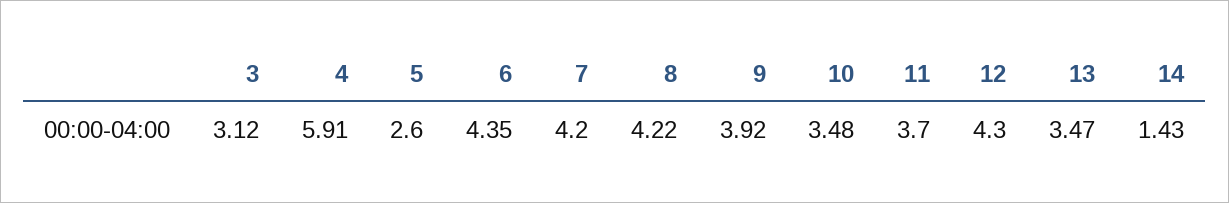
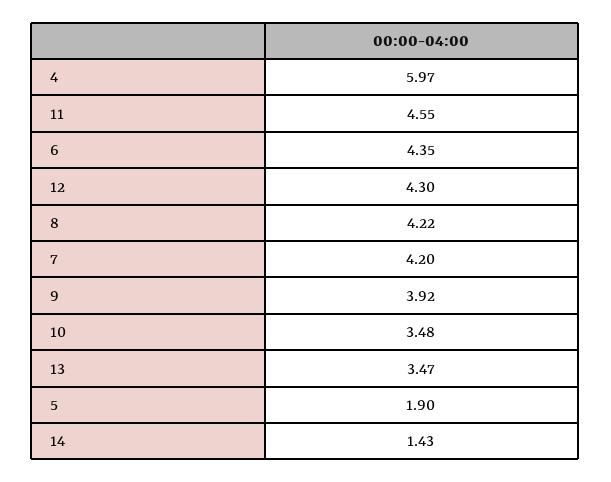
3: 3.12 -> none
4: 5.91 -> 5.97
5: 2.6 -> 1.9
11: 3.7 -> 4.55

